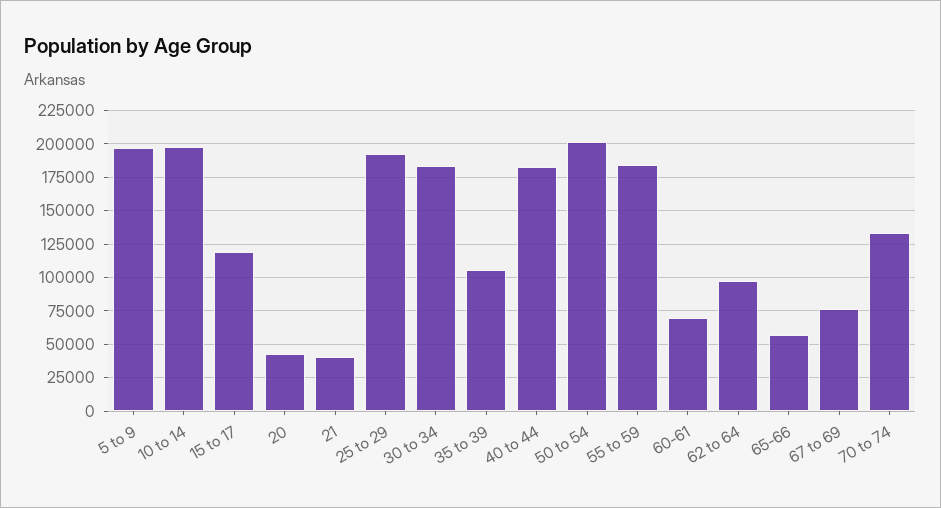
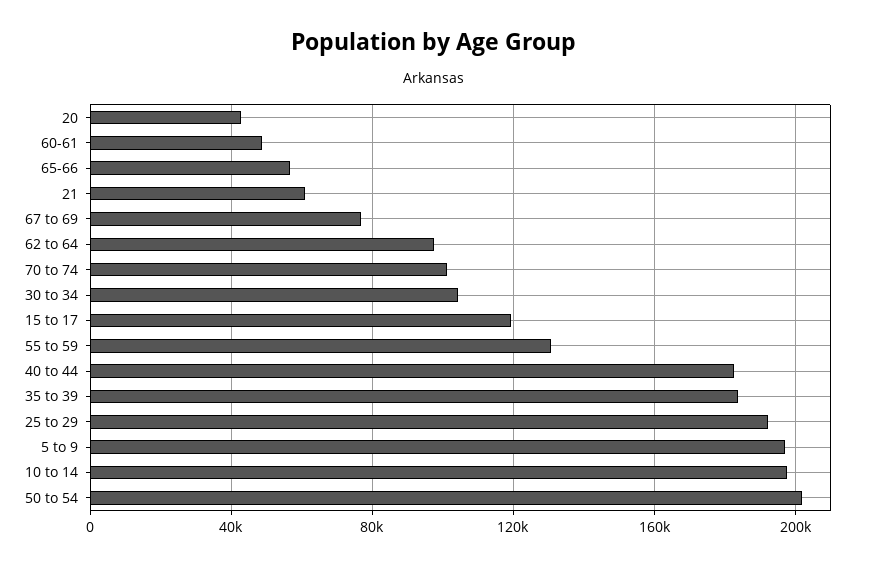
21: 40000 -> 60000
30 to 34: 185000 -> 105000
35 to 39: 105000 -> 185000
55 to 59: 185000 -> 130000
60-61: 70000 -> 50000
70 to 74: 135000 -> 100000

